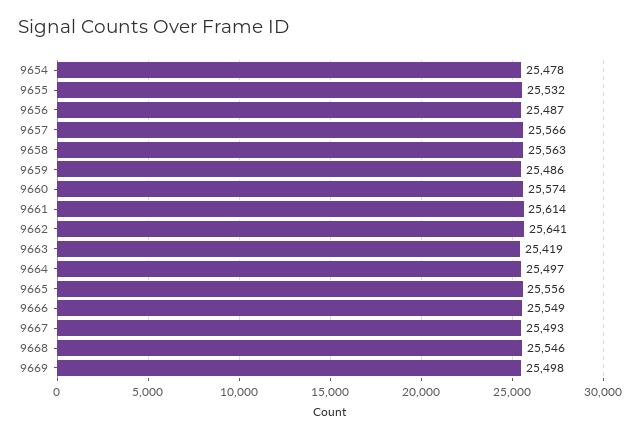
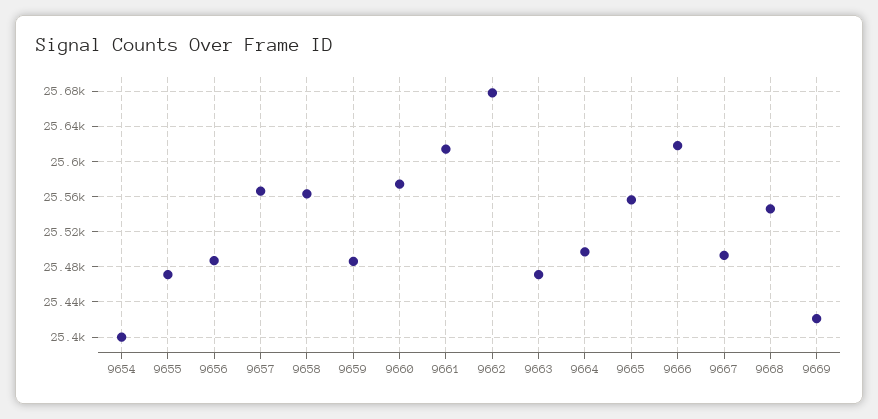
9654: 25478 -> 25400
9655: 25532 -> 25470
9662: 25641 -> 25680
9663: 25419 -> 25470
9666: 25549 -> 25620
9669: 25498 -> 25420

